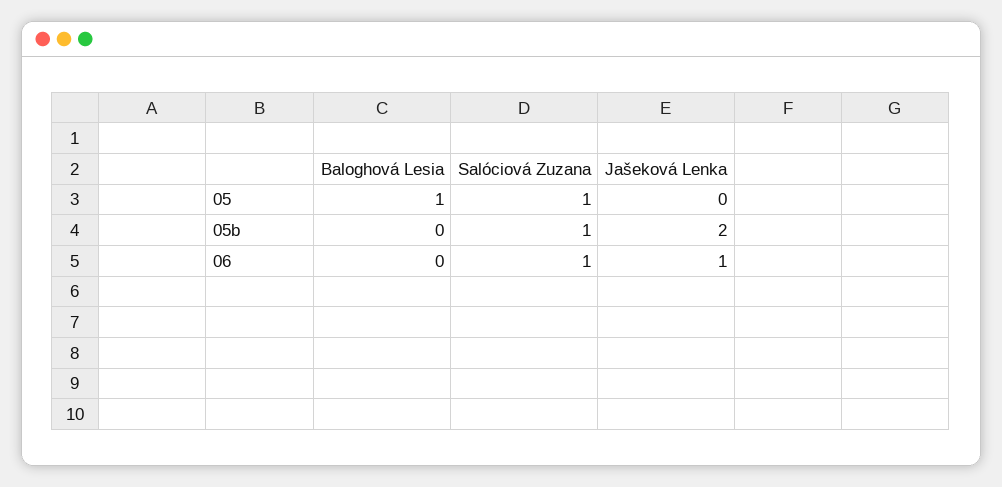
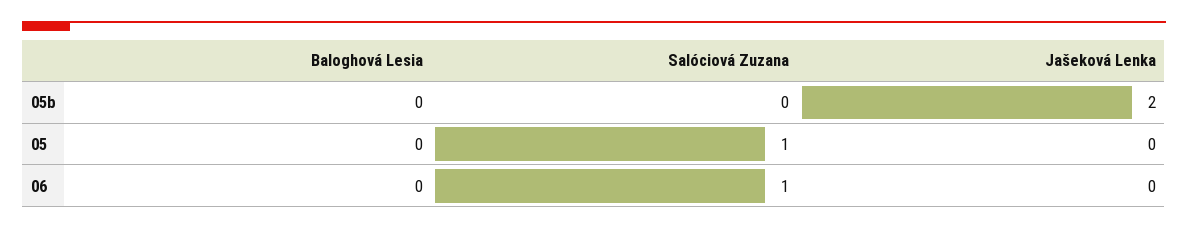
Baloghová Lesia, 05: 1 -> 0
Salóciová Zuzana, 05b: 1 -> 0
Jašeková Lenka, 06: 1 -> 0

